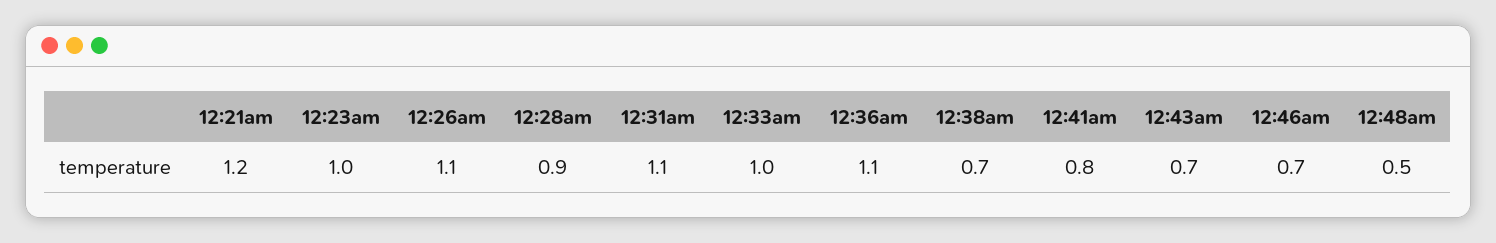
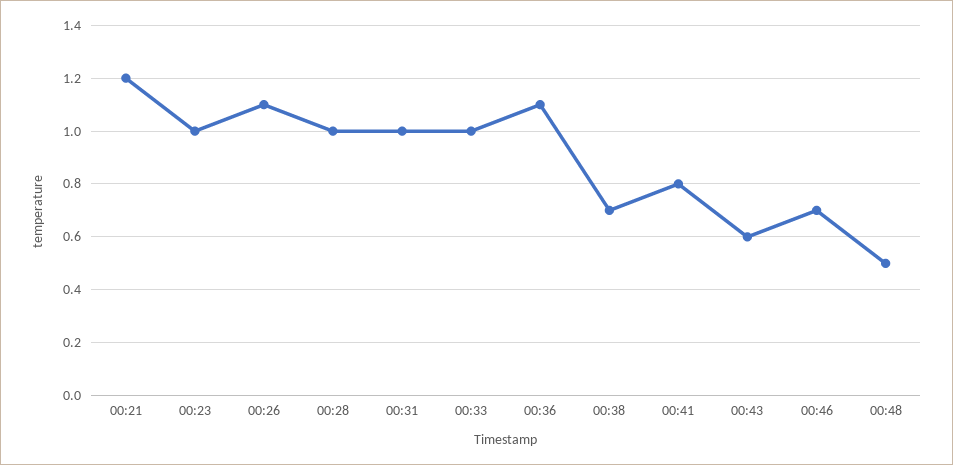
12:28am: 0.9 -> 1
12:31am: 1.1 -> 1
12:43am: 0.7 -> 0.6

